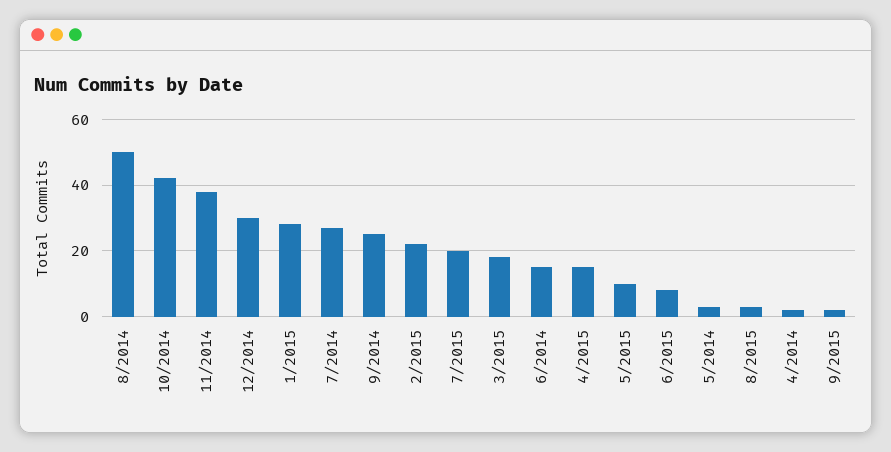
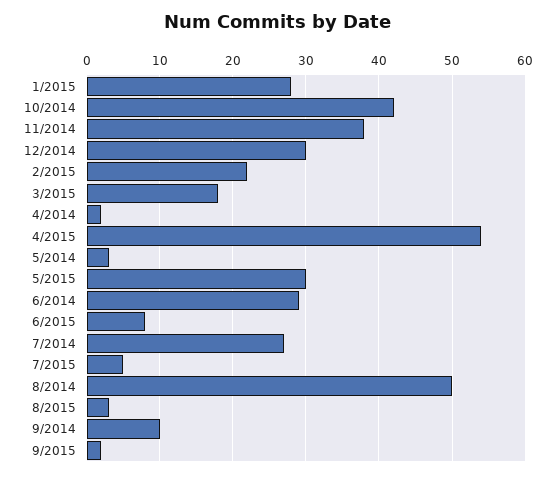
9/2014: 25 -> 10
7/2015: 20 -> 5
6/2014: 15 -> 29
4/2015: 15 -> 54
5/2015: 10 -> 30

